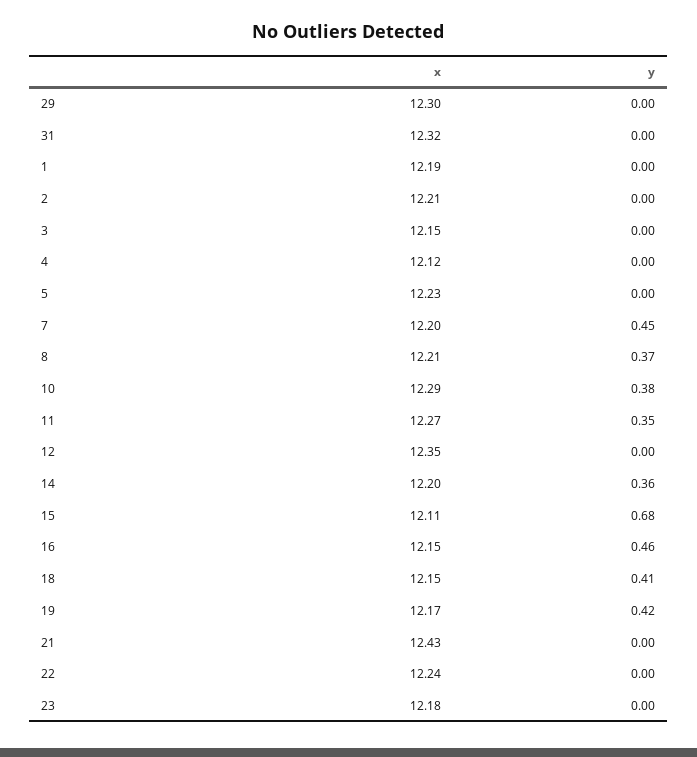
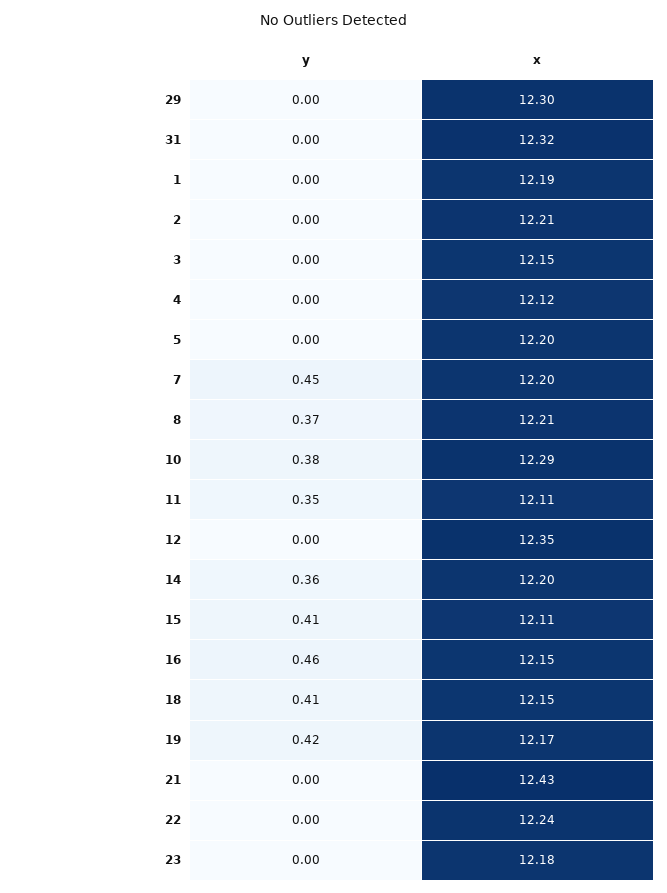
x, 5: 12.23 -> 12.2
x, 11: 12.27 -> 12.11
y, 15: 0.68 -> 0.41

